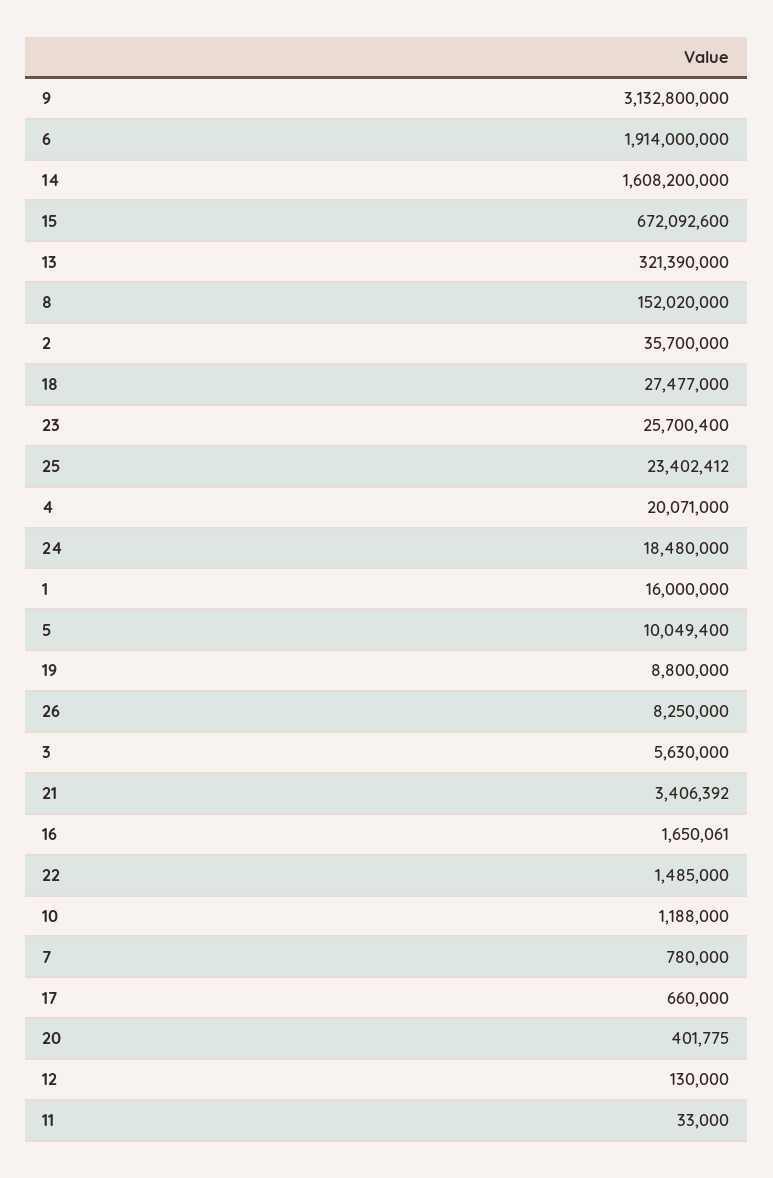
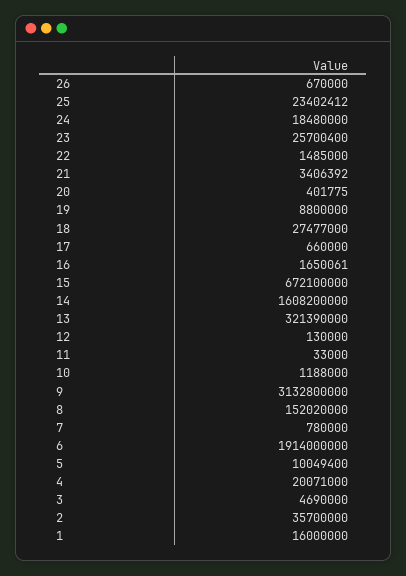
15: 672092600 -> 672100000
26: 8250000 -> 670000
3: 5630000 -> 4690000

